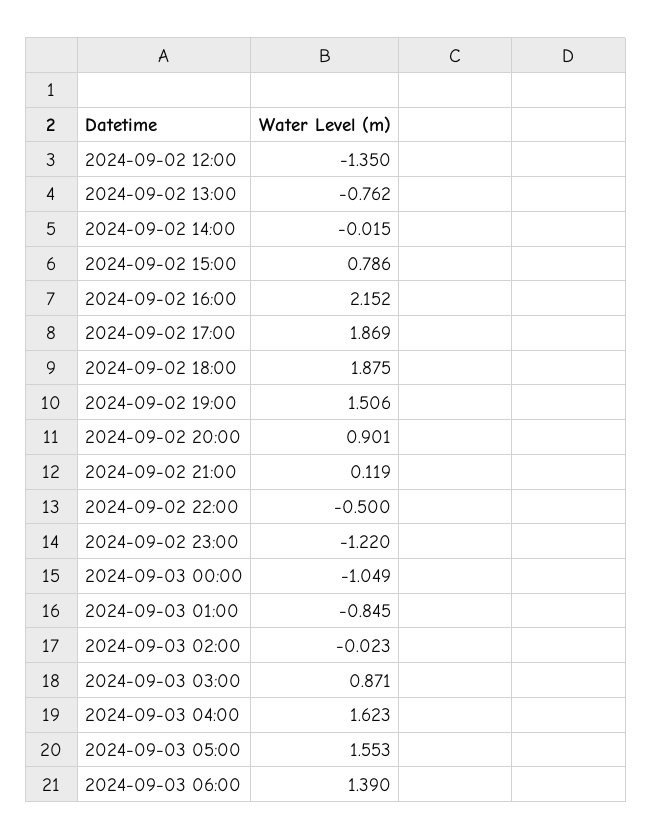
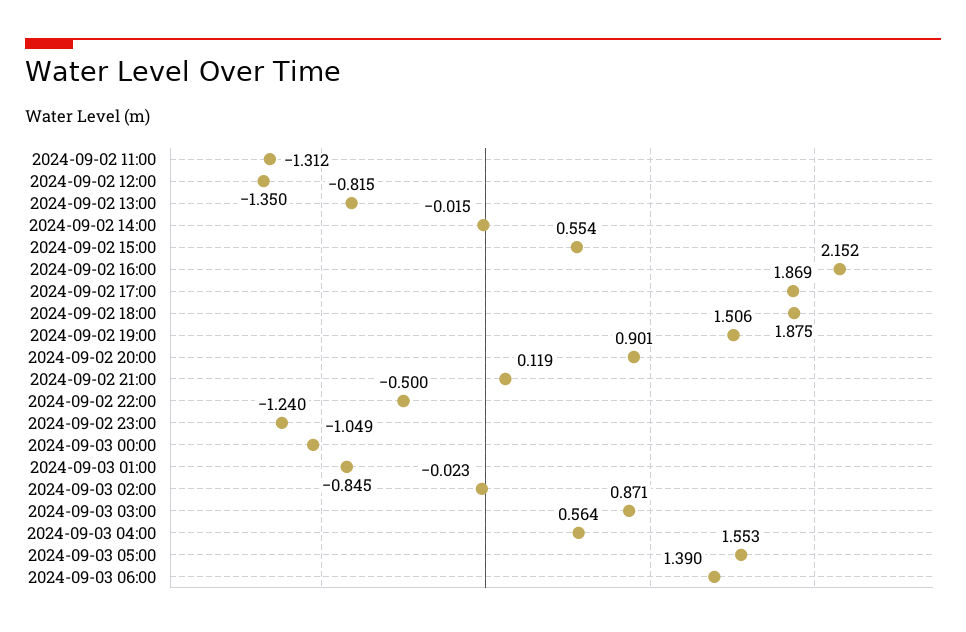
2024-09-02 13:00: -0.762 -> -0.815
2024-09-02 15:00: 0.786 -> 0.554
2024-09-02 23:00: -1.22 -> -1.24
2024-09-03 04:00: 1.623 -> 0.564
2024-09-02 11:00: none -> -1.312

